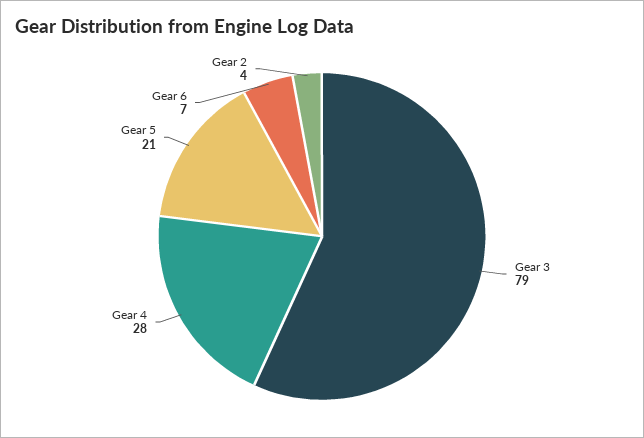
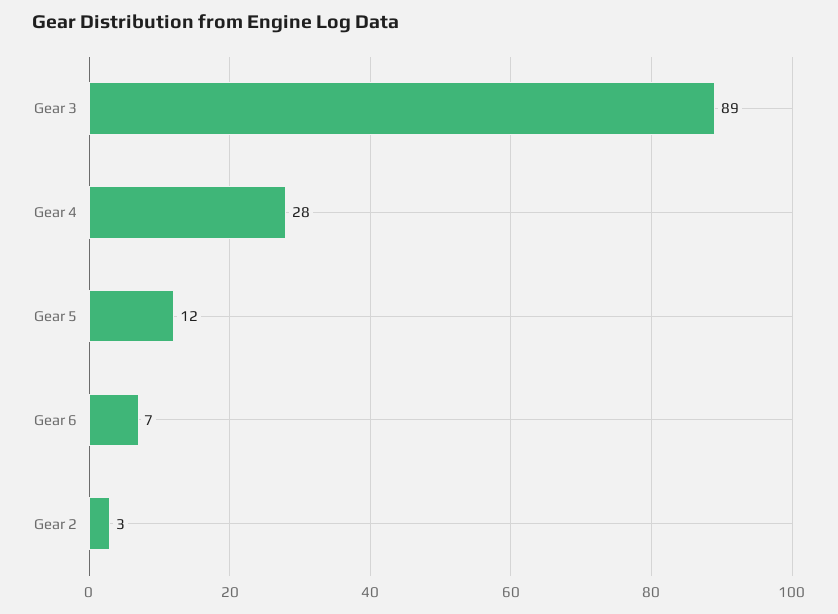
Gear 3: 79 -> 89
Gear 5: 21 -> 12
Gear 2: 4 -> 3

